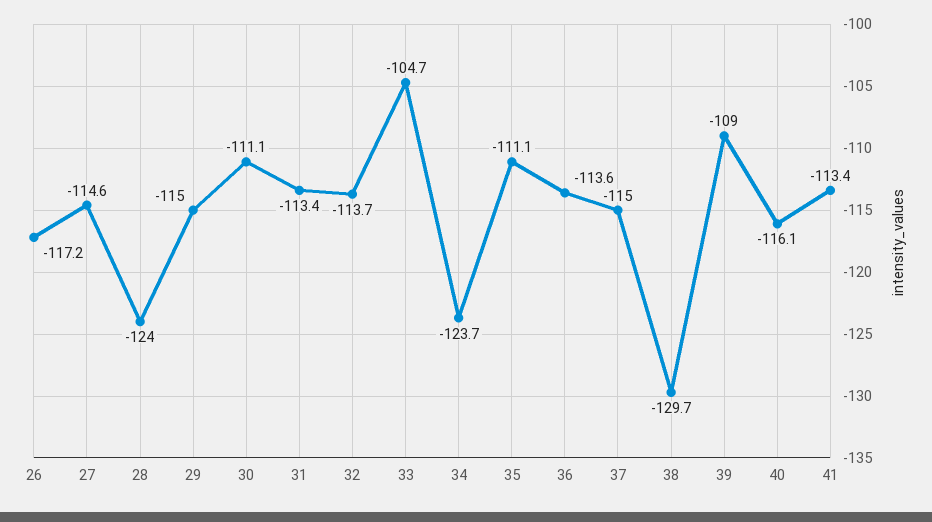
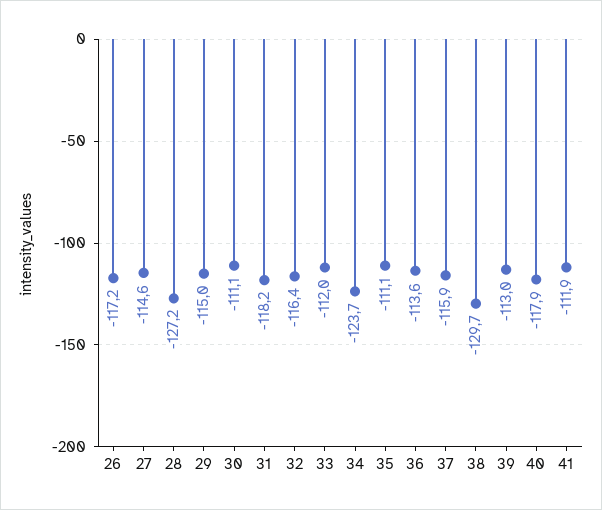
28: -124 -> -127.2
31: -113.4 -> -118.2
32: -113.7 -> -116.4
33: -104.7 -> -112
37: -115 -> -115.9
39: -109 -> -113
40: -116.1 -> -117.9
41: -113.4 -> -111.9

